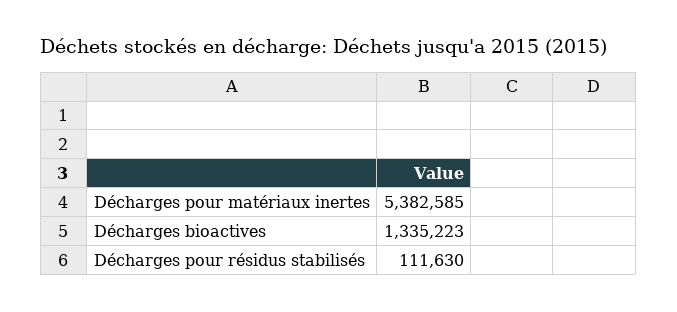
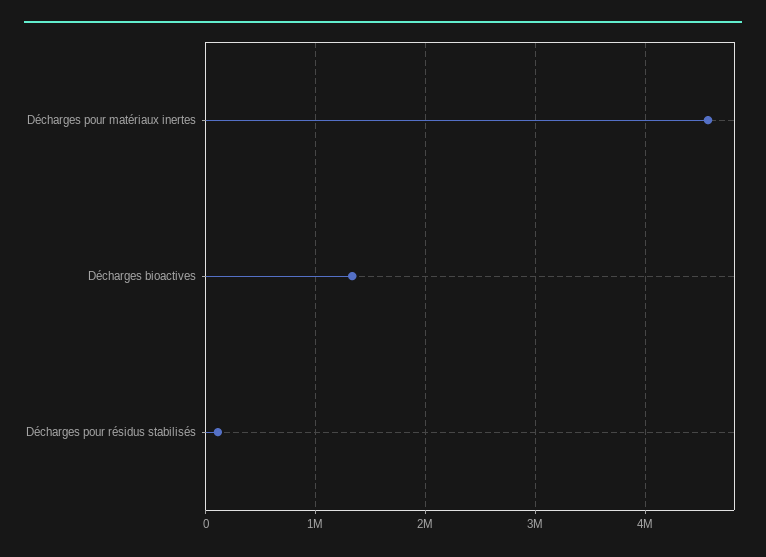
Décharges pour matériaux inertes: 5382585 -> 4600000

